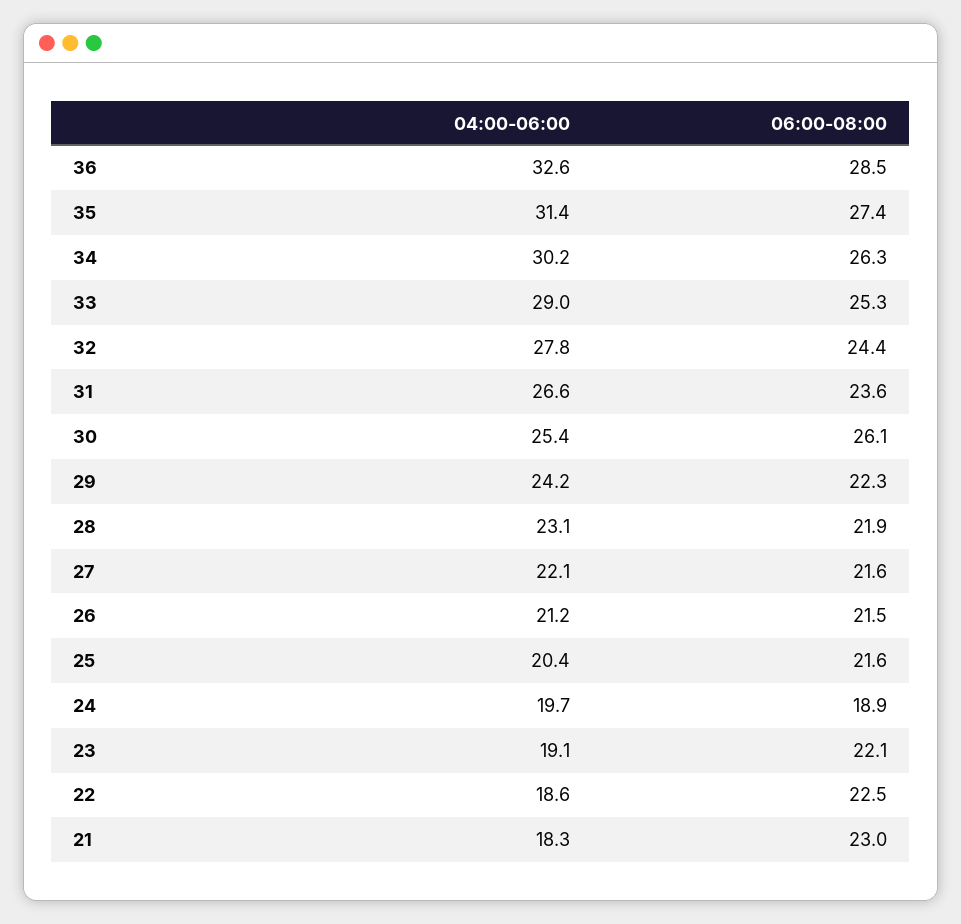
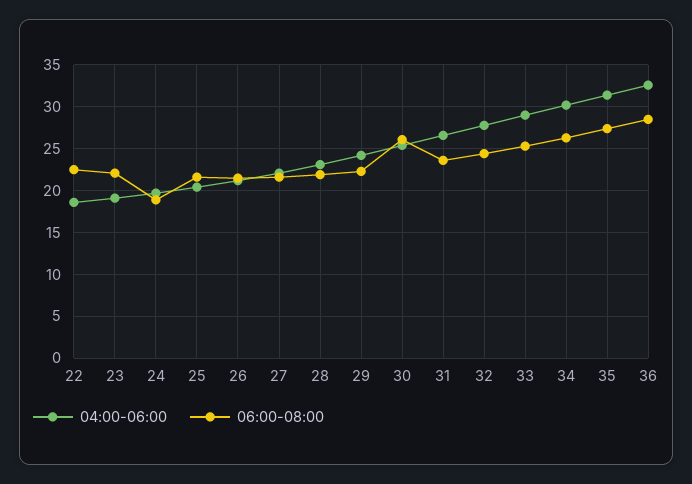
04:00-06:00, 21: 18.3 -> none
06:00-08:00, 21: 23 -> none

